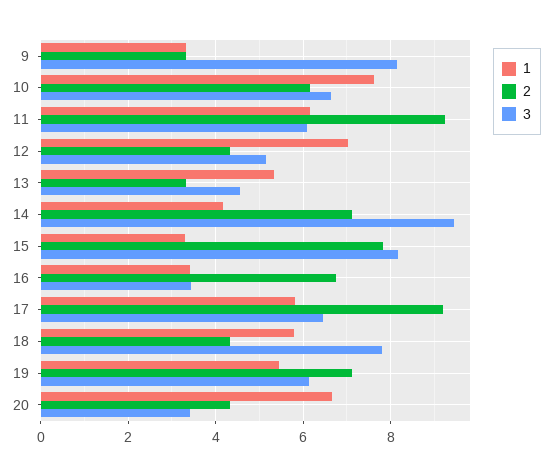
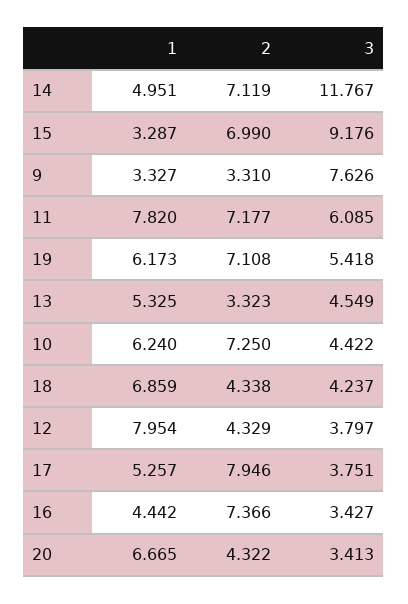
3, 9: 8.2 -> 7.626
1, 10: 7.6 -> 6.24
2, 10: 6.2 -> 7.25
3, 10: 6.6 -> 4.422
1, 11: 6.2 -> 7.82
2, 11: 9.2 -> 7.177
1, 12: 7 -> 7.954
3, 12: 5.2 -> 3.797
1, 14: 4.2 -> 4.951
3, 14: 9.4 -> 11.767
2, 15: 7.8 -> 6.99
3, 15: 8.2 -> 9.176
1, 16: 3.4 -> 4.442
2, 16: 6.8 -> 7.366
1, 17: 5.8 -> 5.257
2, 17: 9.2 -> 7.946
3, 17: 6.4 -> 3.751
1, 18: 5.8 -> 6.859
3, 18: 7.8 -> 4.237
1, 19: 5.4 -> 6.173
3, 19: 6.2 -> 5.418

